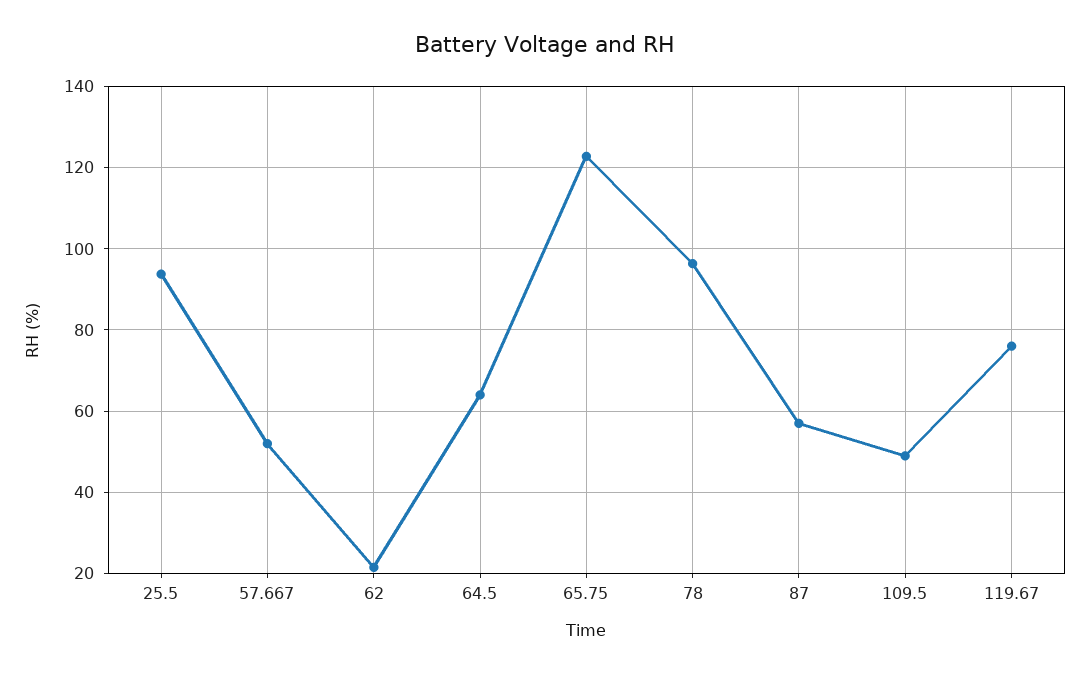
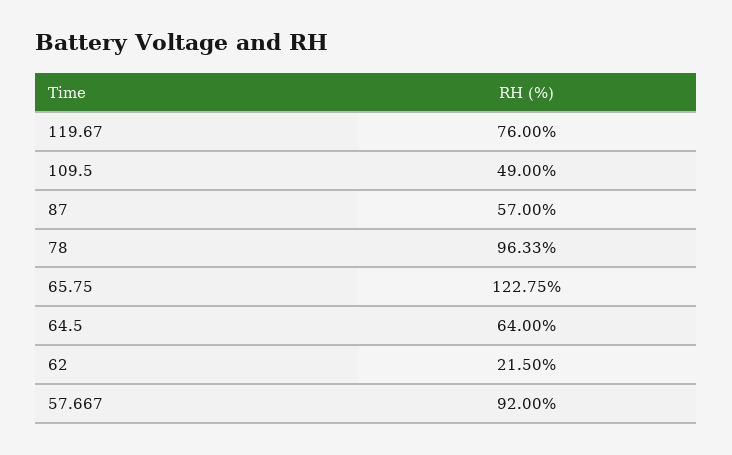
25.5: 94 -> none
57.667: 52 -> 92

